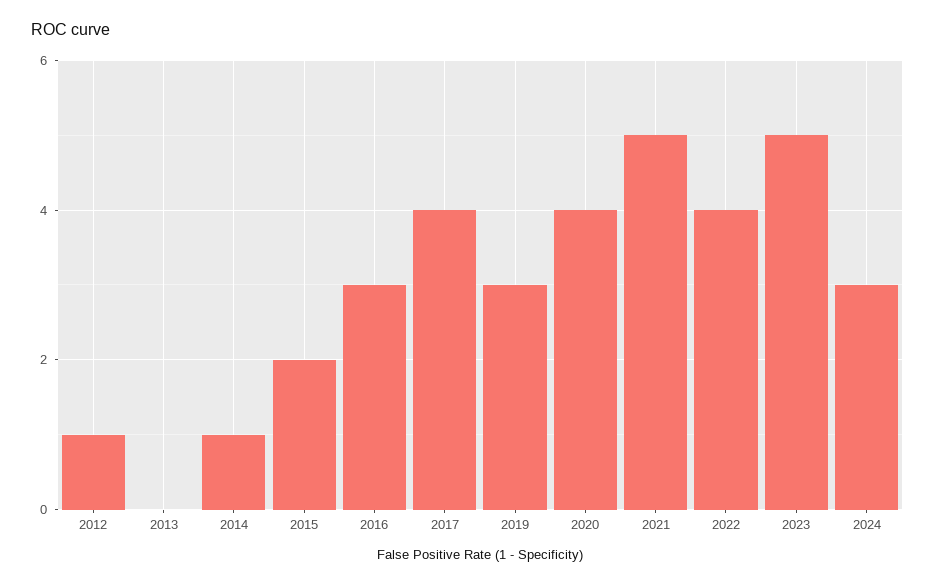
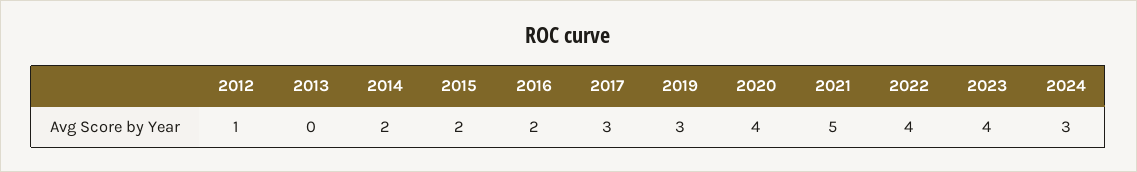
2014: 1 -> 2
2016: 3 -> 2
2017: 4 -> 3
2023: 5 -> 4

